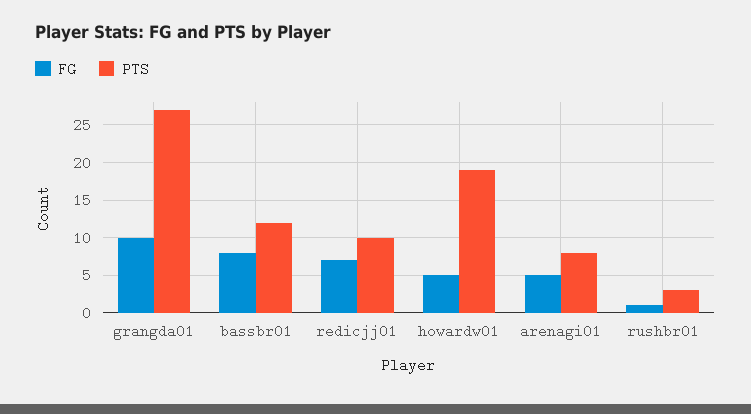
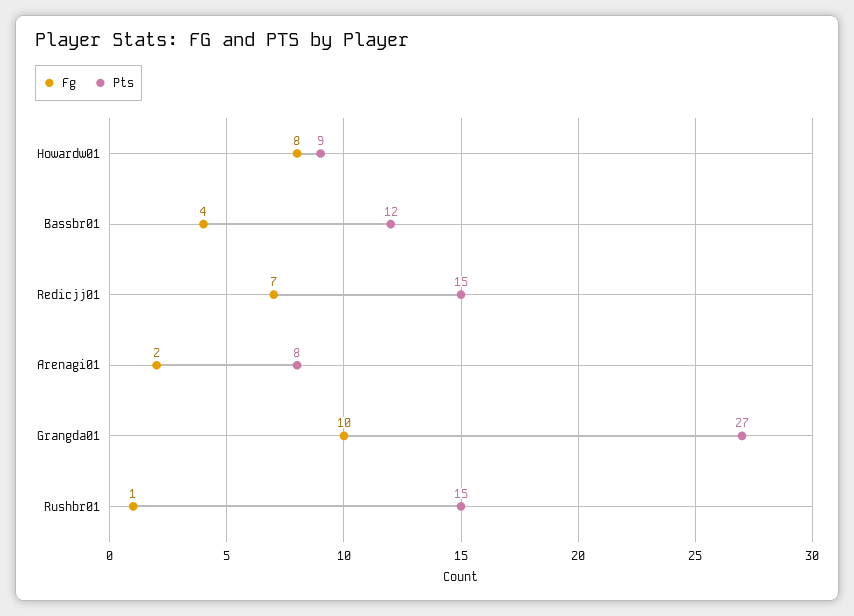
FG, bassbr01: 8 -> 4
PTS, redicjj01: 10 -> 15
FG, howardw01: 5 -> 8
PTS, howardw01: 19 -> 9
FG, arenagi01: 5 -> 2
PTS, rushbr01: 3 -> 15

